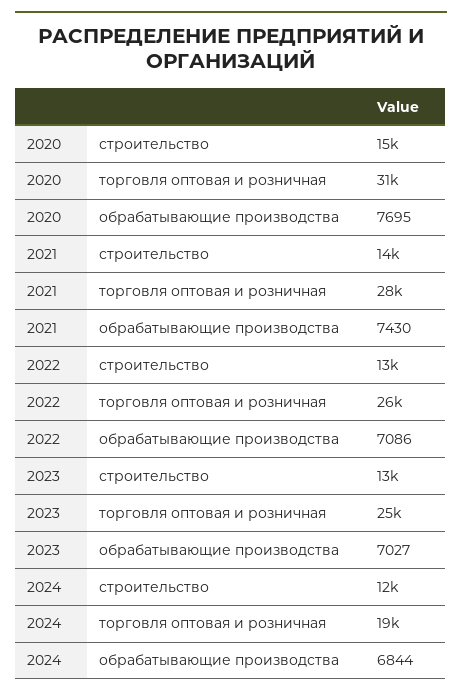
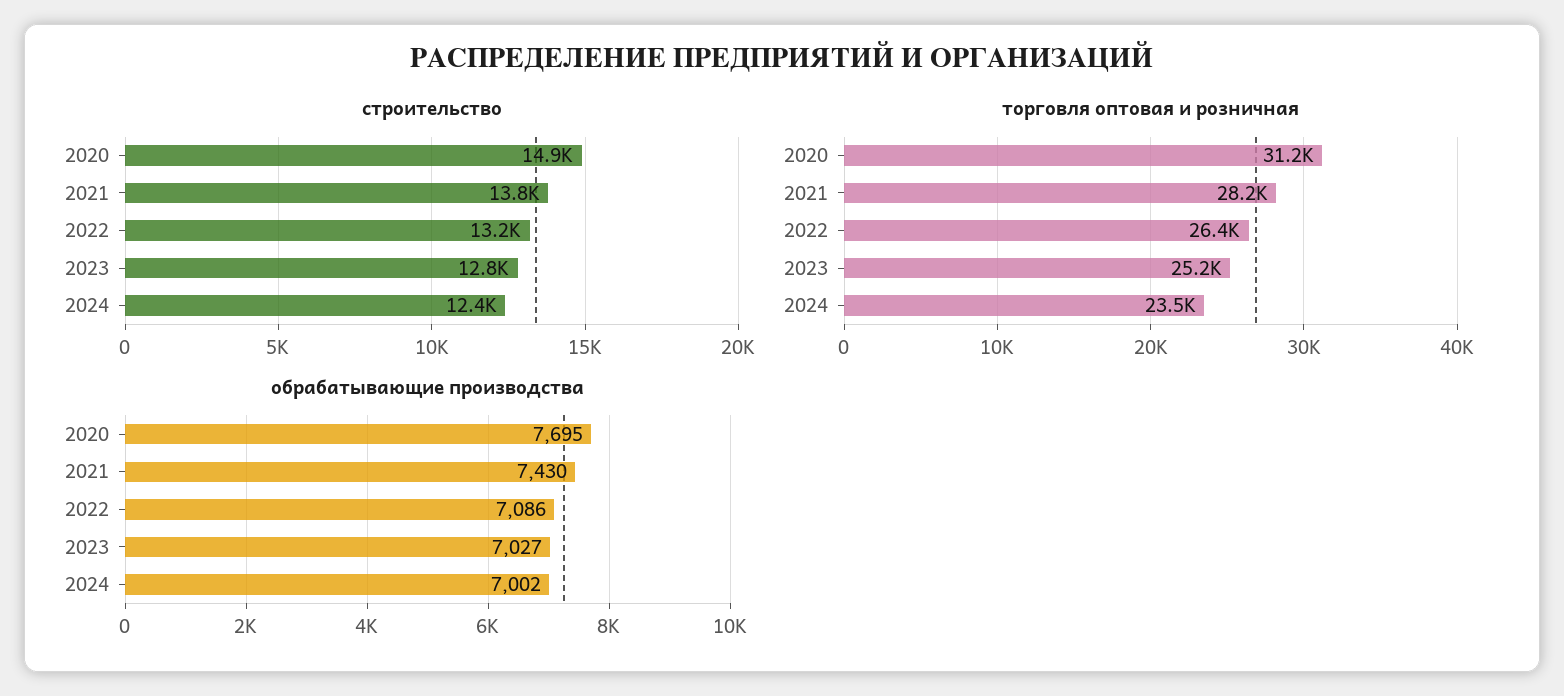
торговля оптовая и розничная, 2024: 19000 -> 23500
обрабатывающие производства, 2024: 6844 -> 7002

